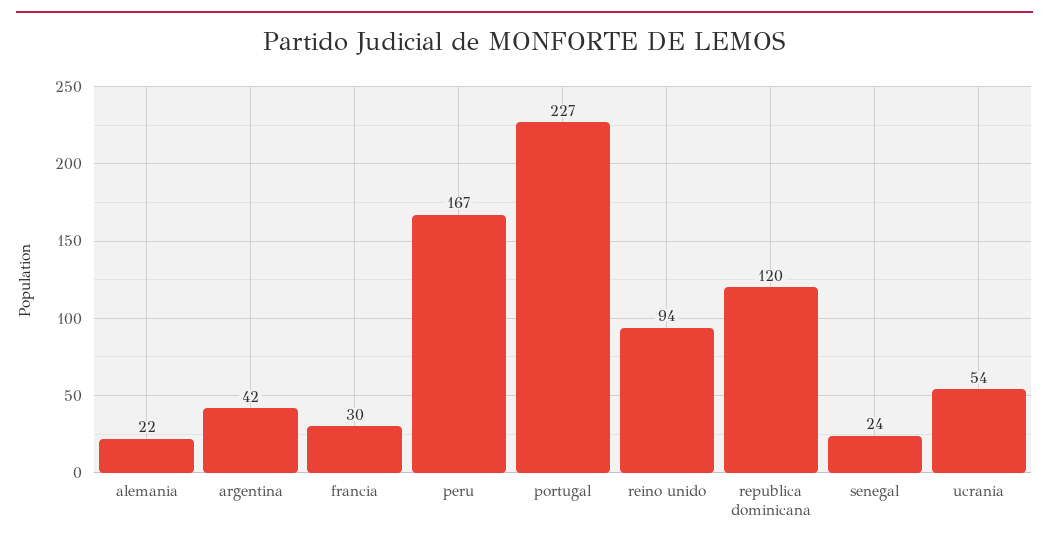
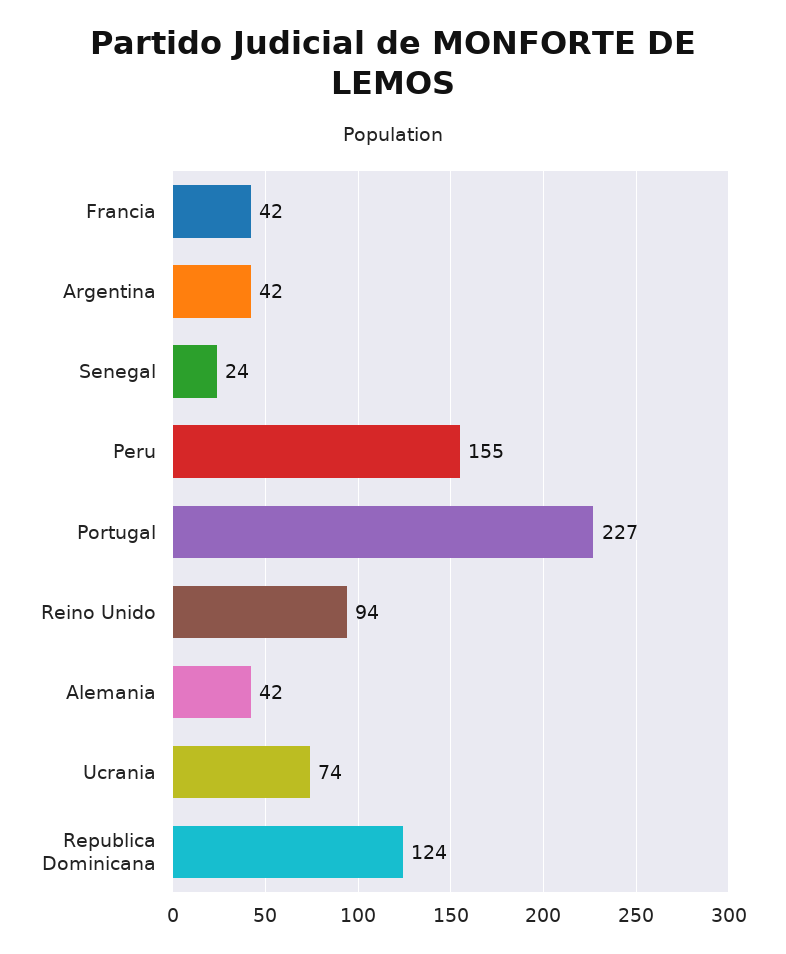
alemania: 22 -> 42
francia: 30 -> 42
peru: 167 -> 155
republica dominicana: 120 -> 124
ucrania: 54 -> 74

